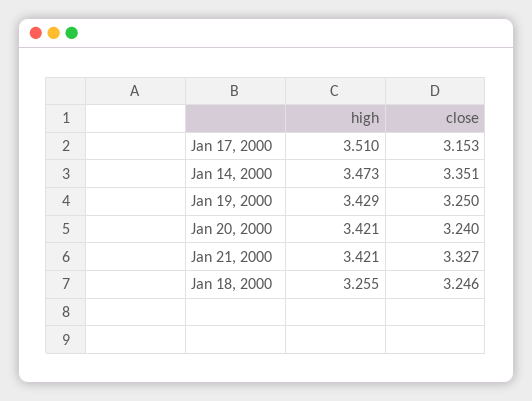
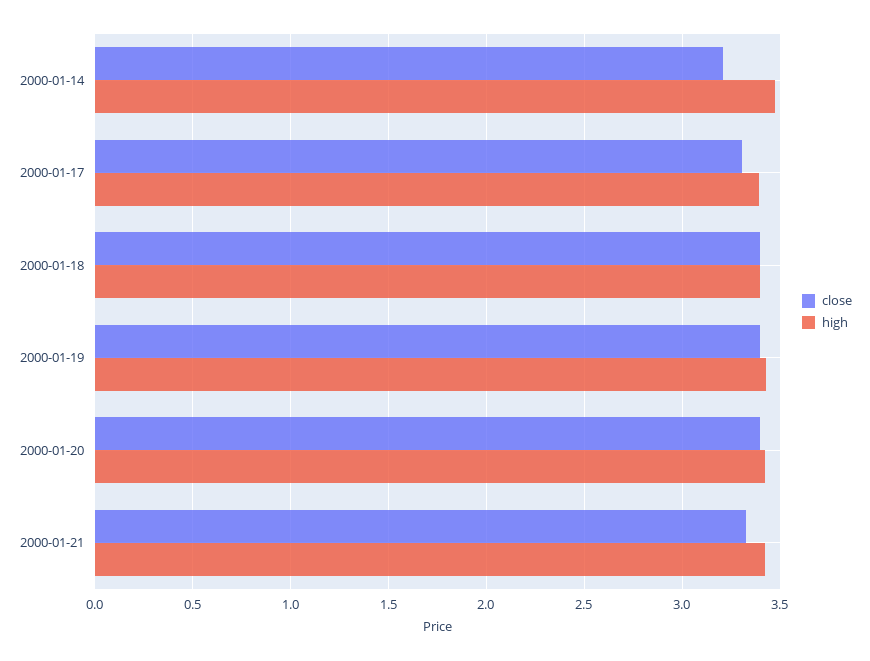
high, Jan 17, 2000: 3.51 -> 3.4
close, Jan 17, 2000: 3.153 -> 3.3
close, Jan 14, 2000: 3.351 -> 3.2
close, Jan 19, 2000: 3.25 -> 3.4
close, Jan 20, 2000: 3.24 -> 3.4
high, Jan 18, 2000: 3.255 -> 3.4
close, Jan 18, 2000: 3.246 -> 3.4

